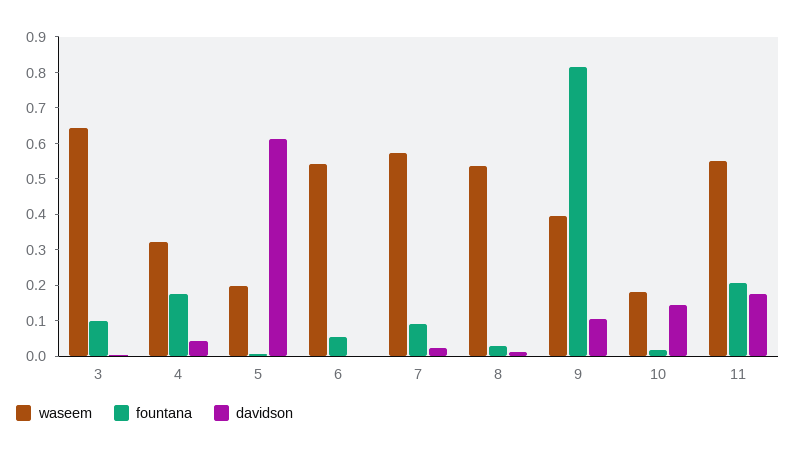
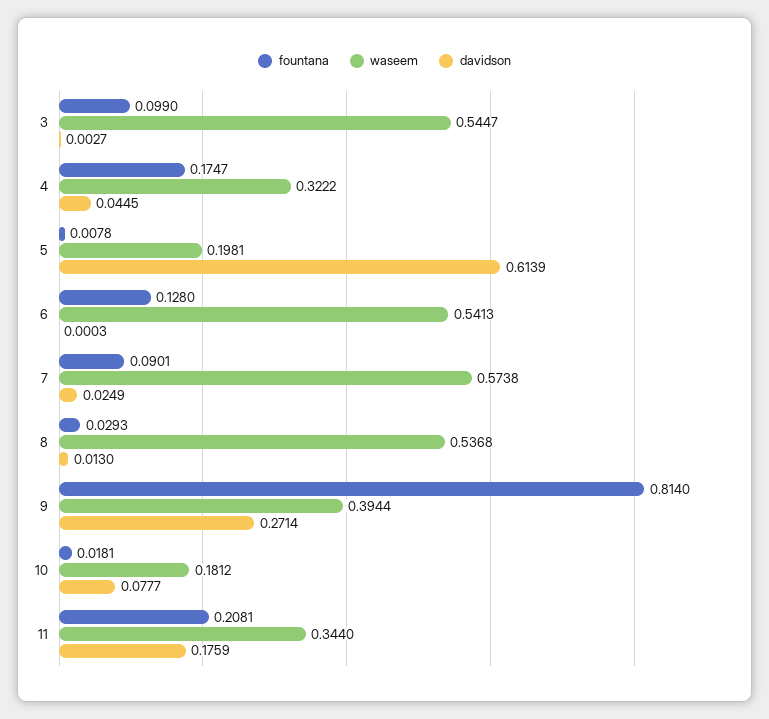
waseem, 3: 0.65 -> 0.5447
fountana, 6: 0.05 -> 0.128
davidson, 9: 0.1 -> 0.2714
davidson, 10: 0.15 -> 0.0777
waseem, 11: 0.55 -> 0.344

